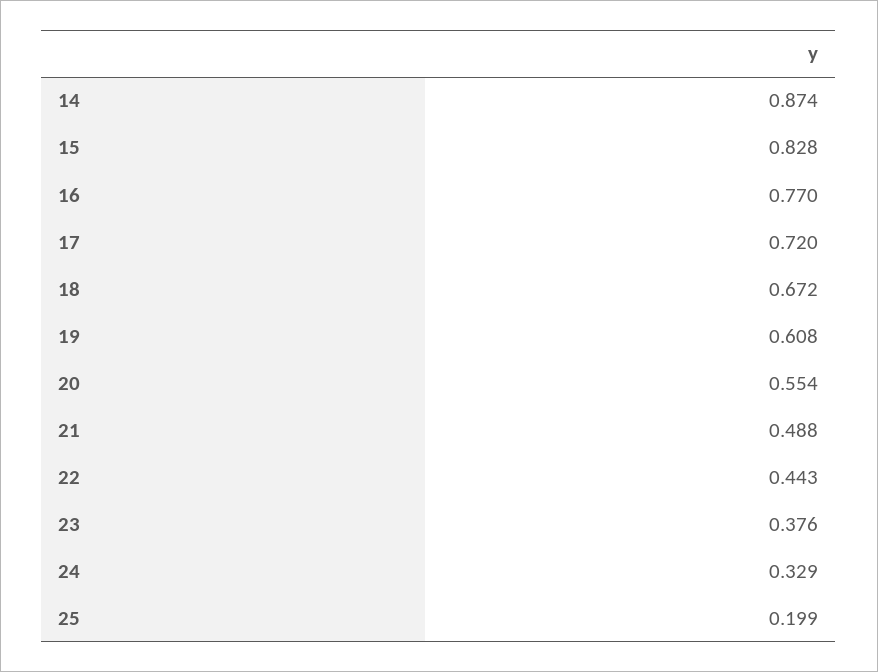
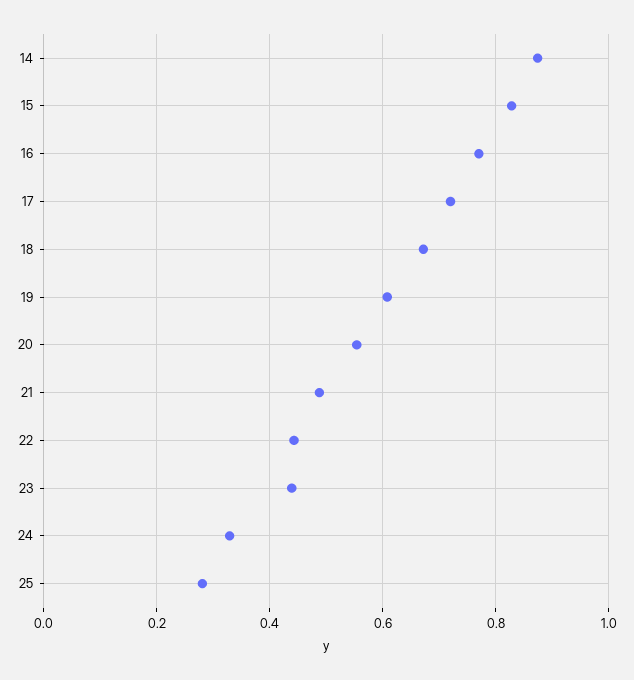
23: 0.376 -> 0.44
25: 0.199 -> 0.28

